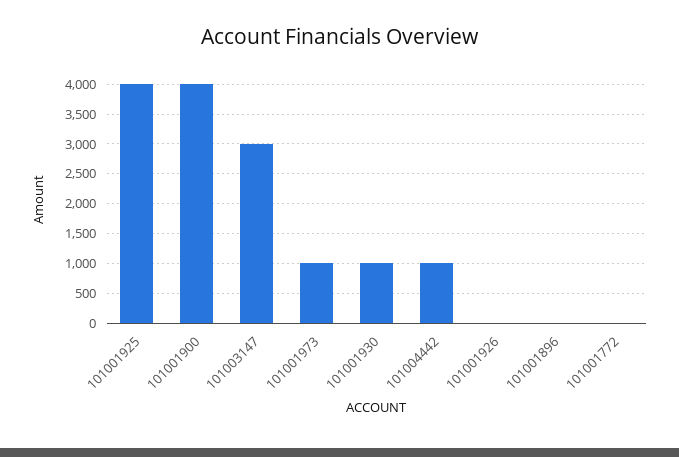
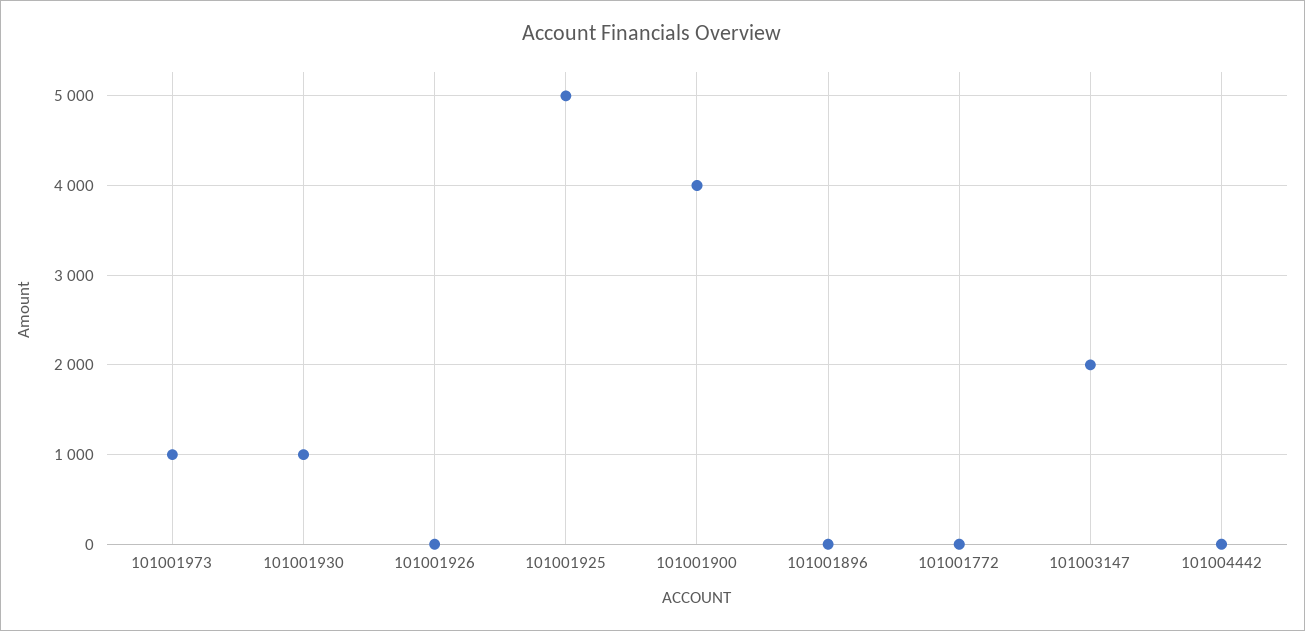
101001925: 4000 -> 5000
101003147: 3000 -> 2000
101004442: 1000 -> 0

